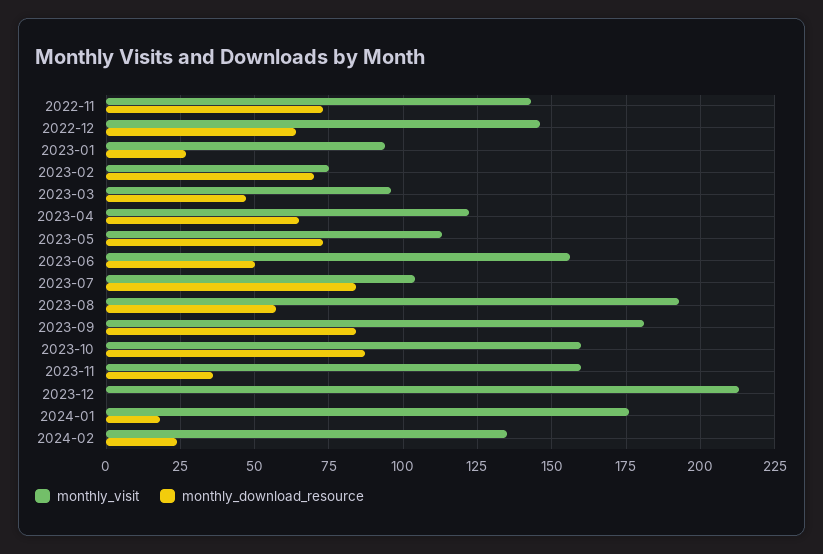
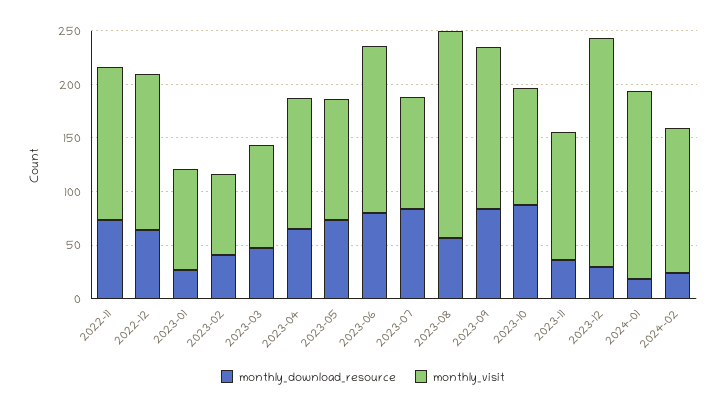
monthly_download_resource, 2023-02: 70 -> 40
monthly_download_resource, 2023-06: 50 -> 80
monthly_visit, 2023-09: 180 -> 150
monthly_visit, 2023-10: 160 -> 110
monthly_visit, 2023-11: 160 -> 120
monthly_download_resource, 2023-12: 0 -> 30

